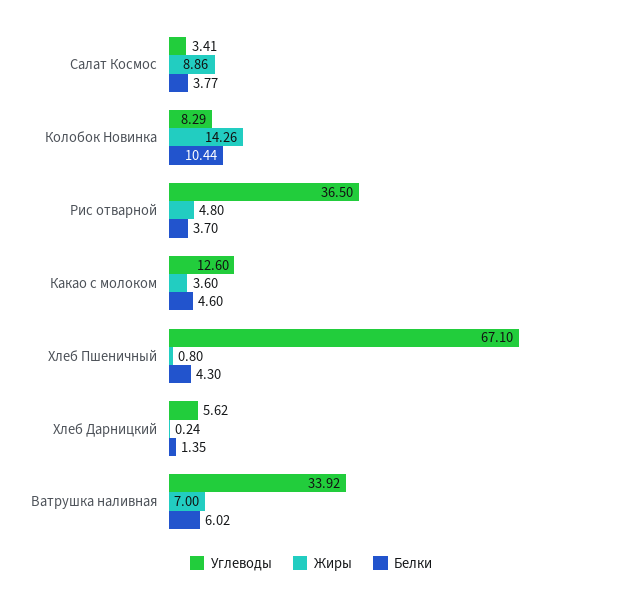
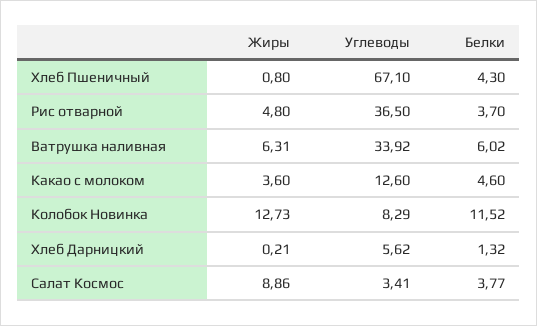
Жиры, Колобок Новинка: 14.26 -> 12.73
Белки, Колобок Новинка: 10.44 -> 11.52
Жиры, Хлеб Дарницкий: 0.24 -> 0.21
Белки, Хлеб Дарницкий: 1.35 -> 1.32
Жиры, Ватрушка наливная: 7 -> 6.31

